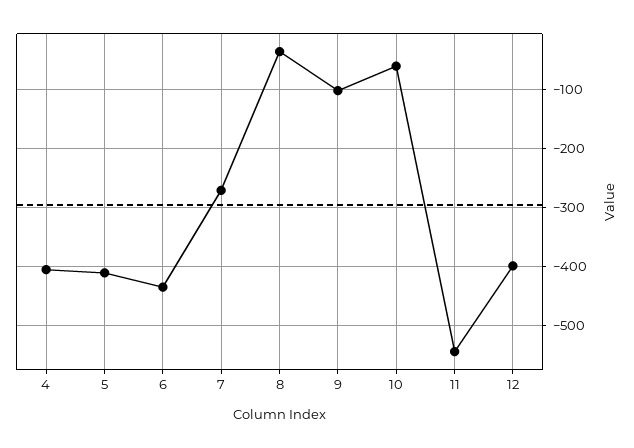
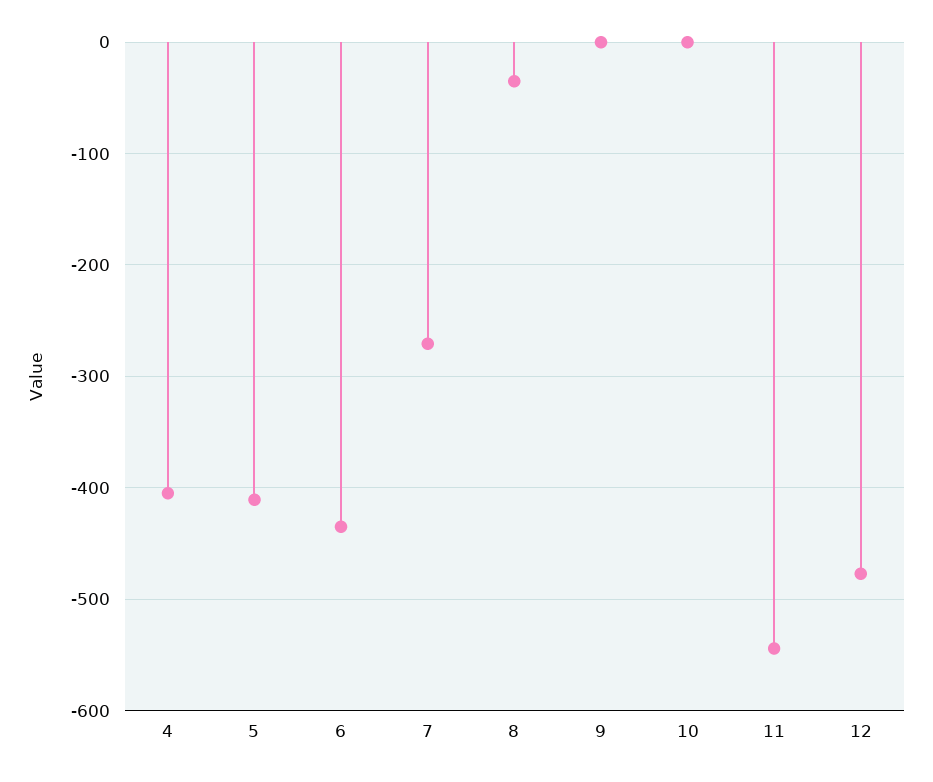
9: -100 -> 0
10: -60 -> 0
12: -400 -> -480

